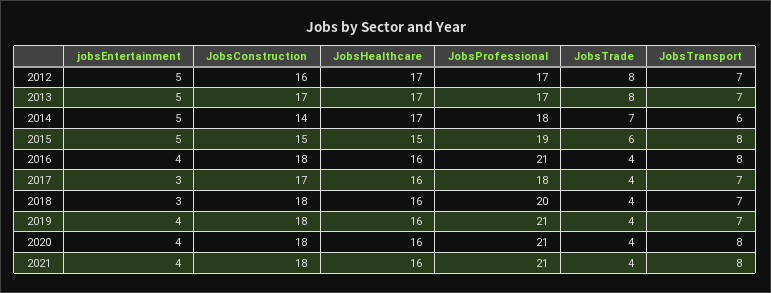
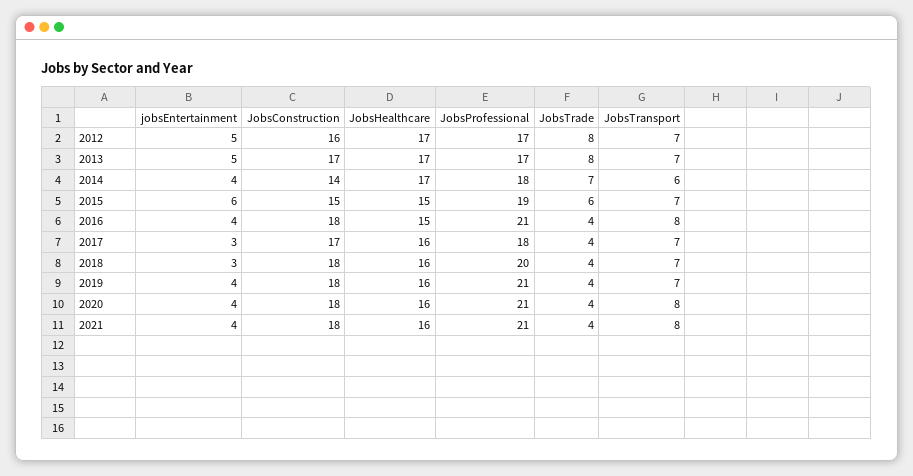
jobsEntertainment, 2014: 5 -> 4
jobsEntertainment, 2015: 5 -> 6
JobsTransport, 2015: 8 -> 7
JobsHealthcare, 2016: 16 -> 15

